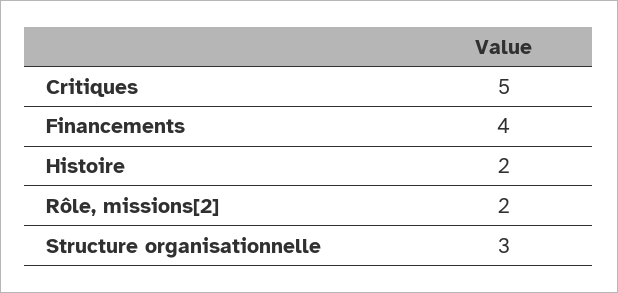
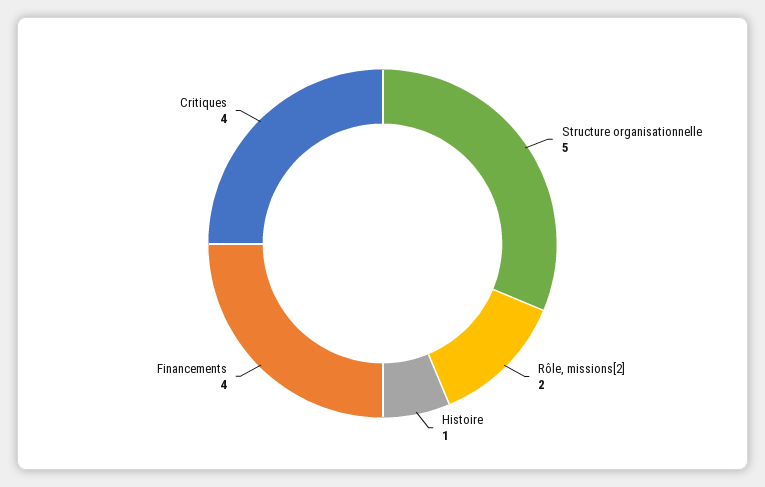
Critiques: 5 -> 4
Histoire: 2 -> 1
Structure organisationnelle: 3 -> 5

